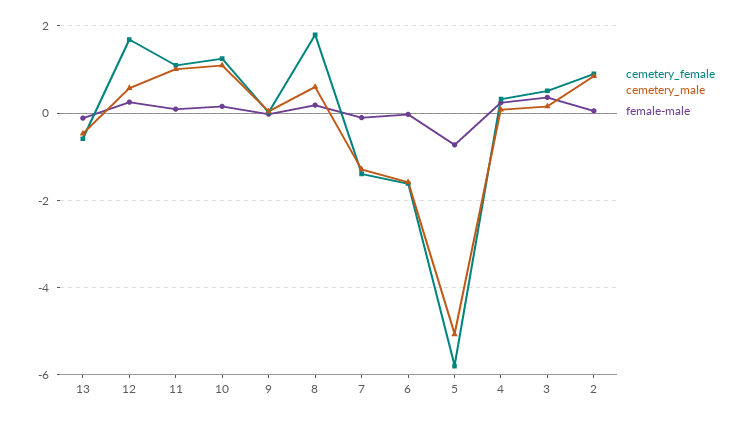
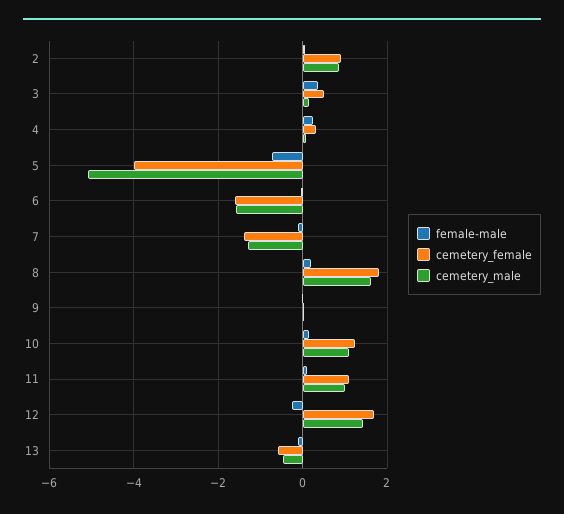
cemetery_male, 12: 0.6 -> 1.4
female-male, 12: 0.2 -> -0.2
cemetery_male, 8: 0.6 -> 1.6
cemetery_female, 5: -5.8 -> -4

